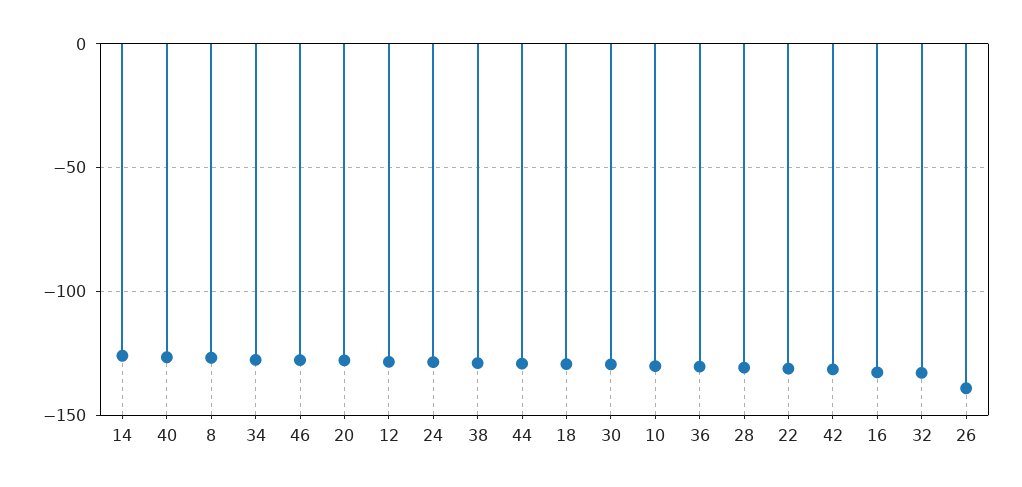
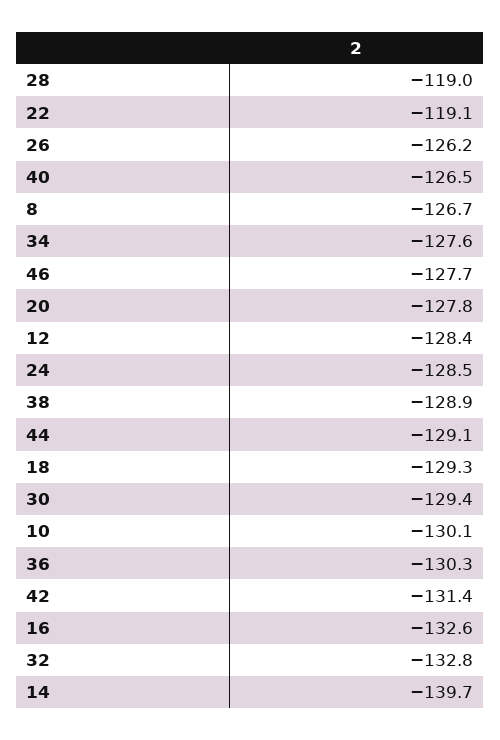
14: -125 -> -139.7
28: -130 -> -119
22: -130 -> -119.1
26: -140 -> -126.2

